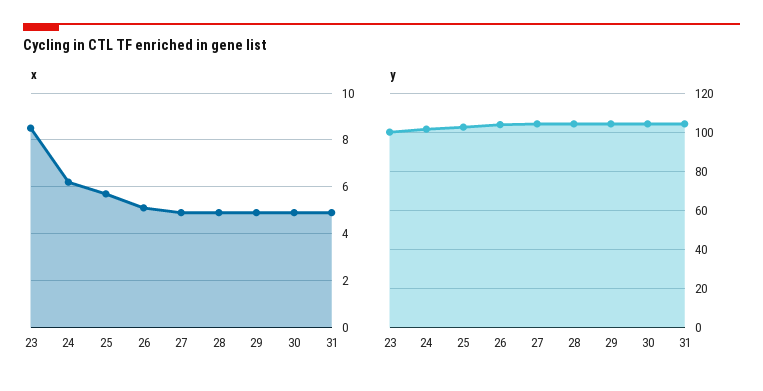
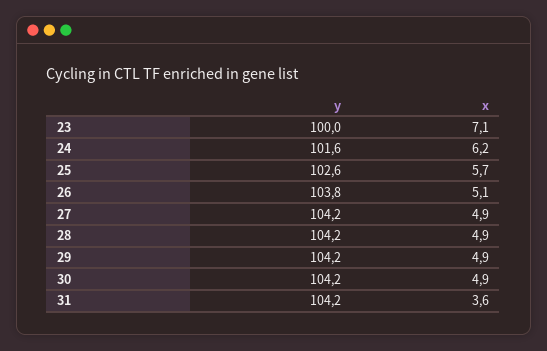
x, 23: 8.5 -> 7.1
x, 31: 5 -> 3.6

